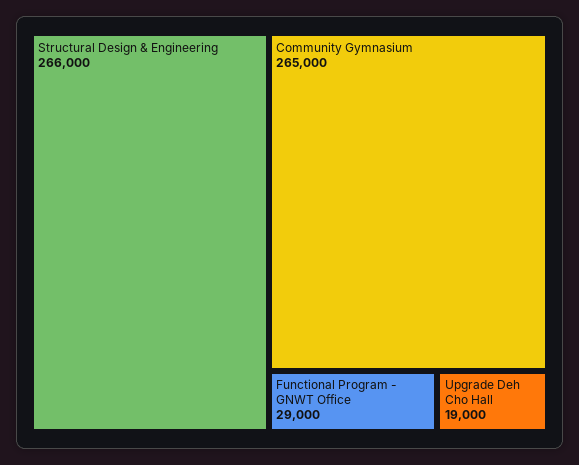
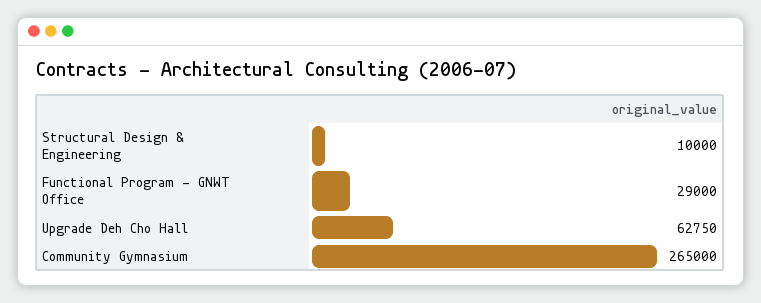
Structural Design & Engineering: 266000 -> 10000
Upgrade Deh Cho Hall: 19000 -> 62750

